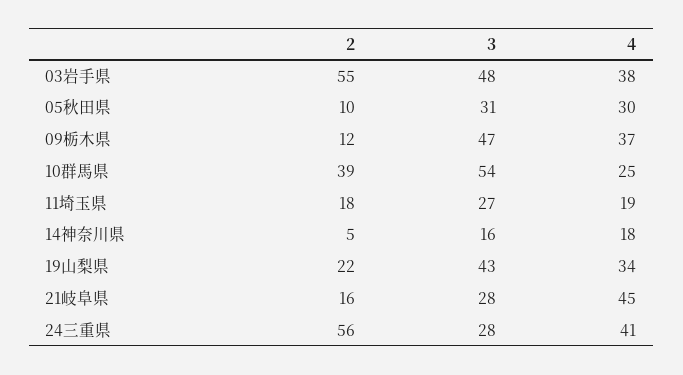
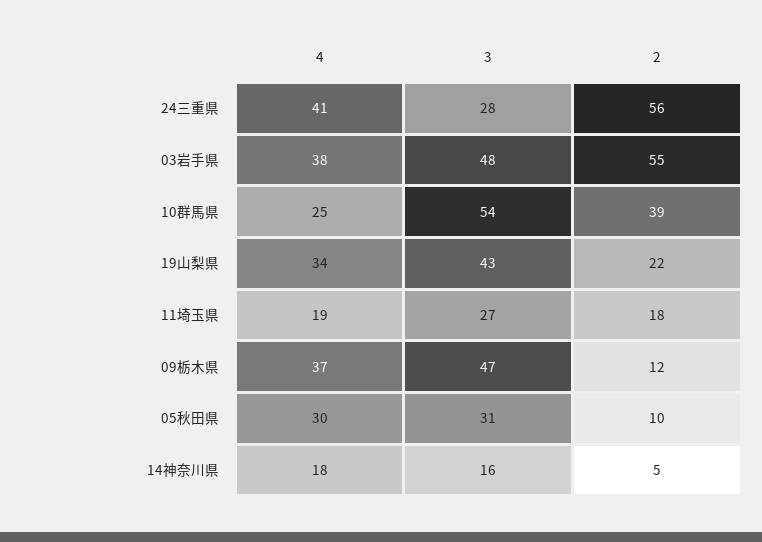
2, 21岐阜県: 16 -> none
3, 21岐阜県: 28 -> none
4, 21岐阜県: 45 -> none

